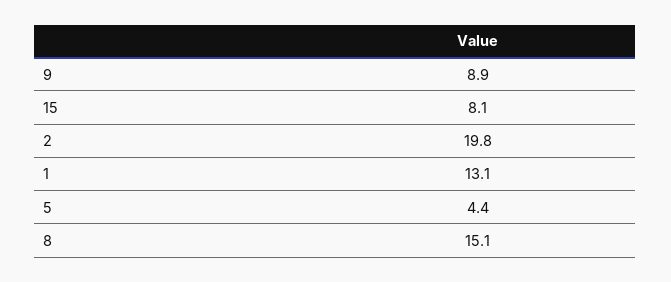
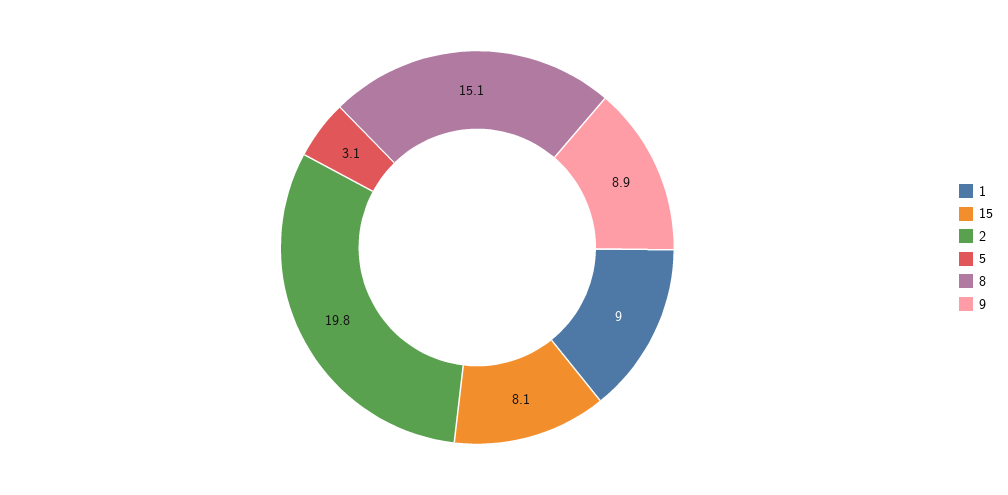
1: 13.1 -> 9
5: 4.4 -> 3.1

